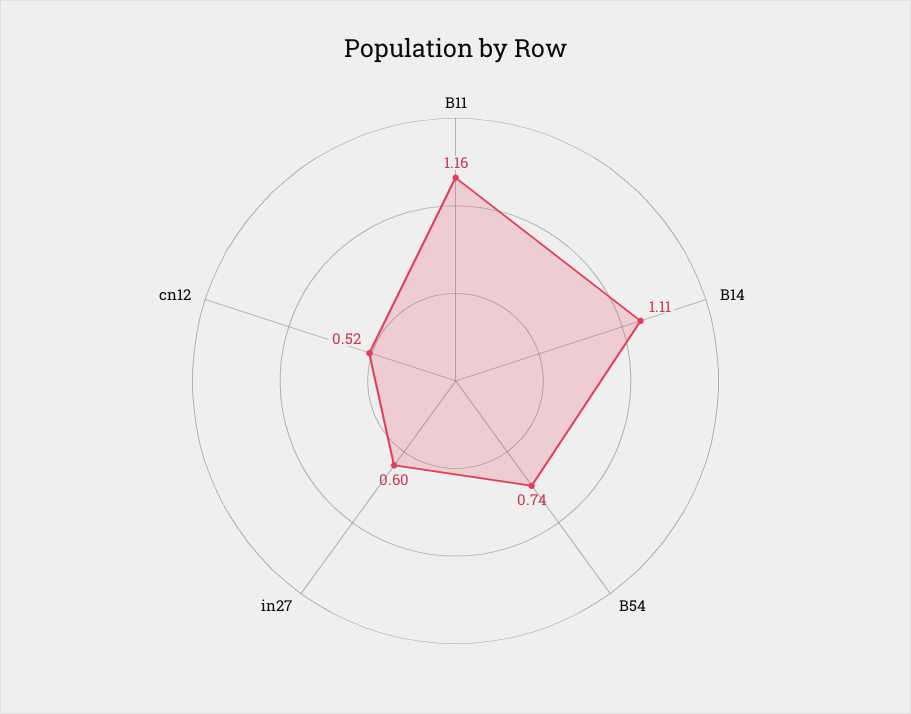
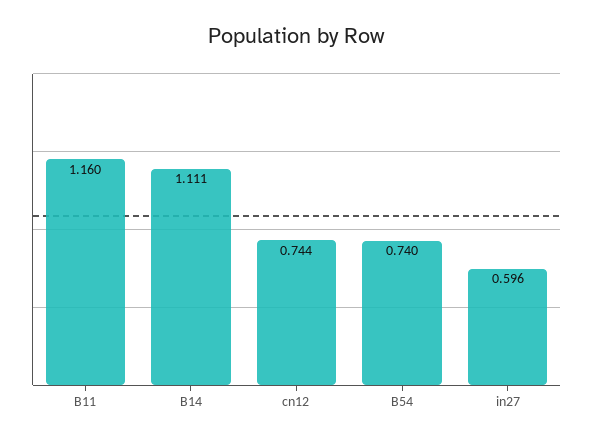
cn12: 0.52 -> 0.744

